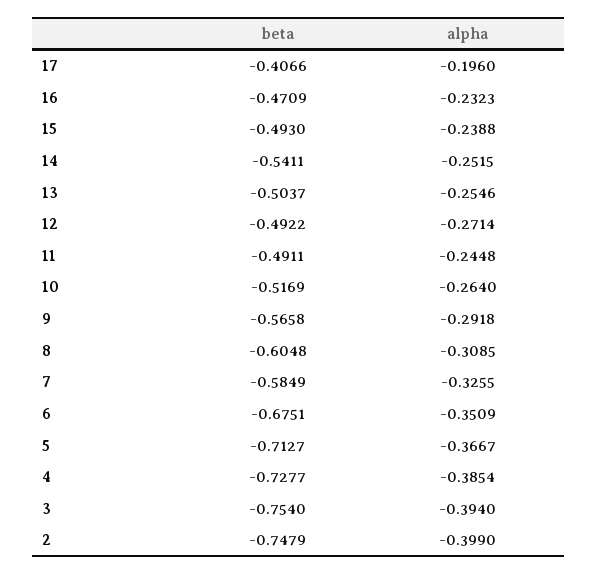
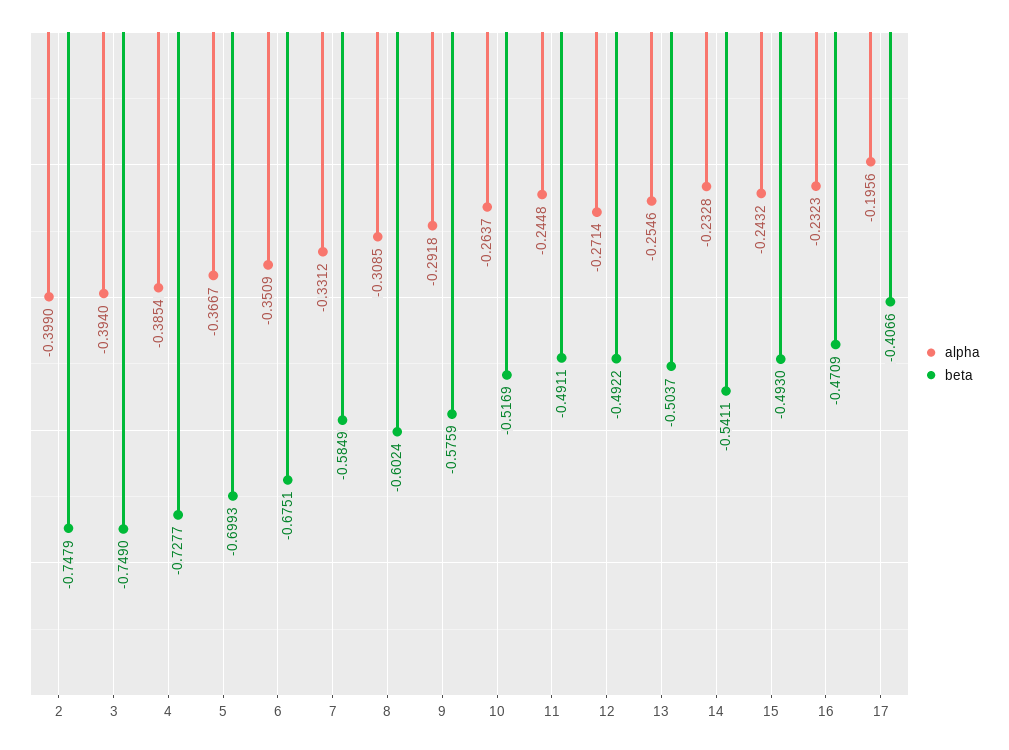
alpha, 17: -0.196 -> -0.1956
alpha, 15: -0.2388 -> -0.2432
alpha, 14: -0.2515 -> -0.2328
alpha, 10: -0.264 -> -0.2637
beta, 9: -0.5658 -> -0.5759
beta, 8: -0.6048 -> -0.6024
alpha, 7: -0.3255 -> -0.3312
beta, 5: -0.7127 -> -0.6993
beta, 3: -0.754 -> -0.749

